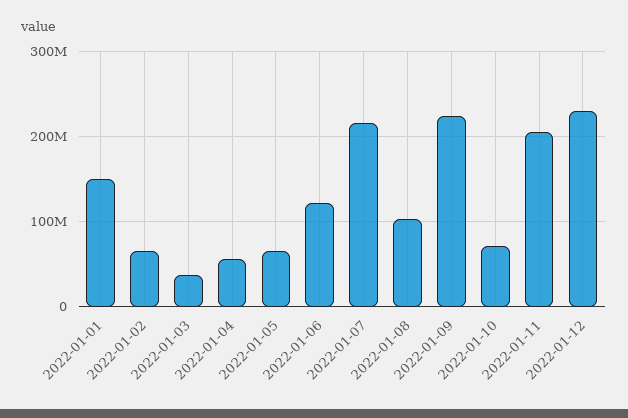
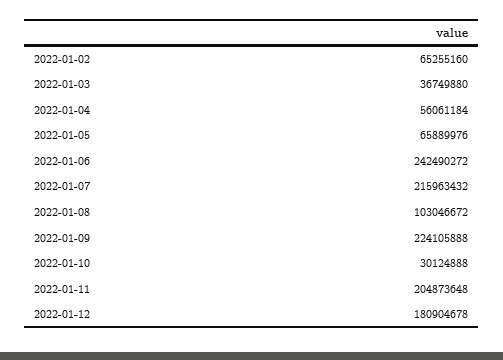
2022-01-01: 150000000 -> none
2022-01-06: 120000000 -> 242490272
2022-01-10: 70000000 -> 30124888
2022-01-12: 230000000 -> 180904678

